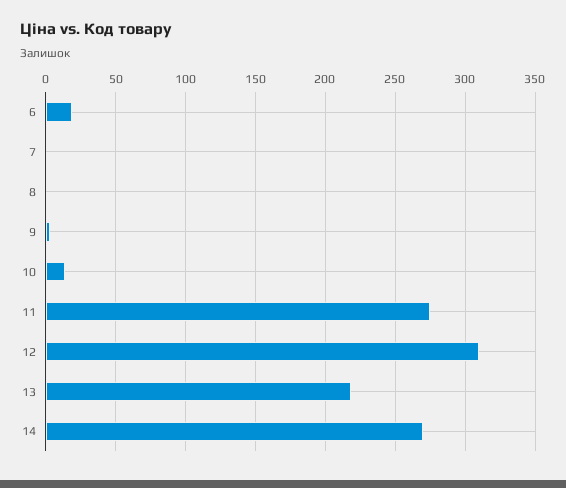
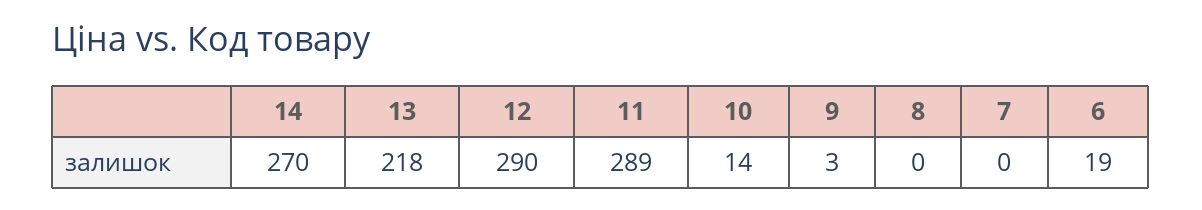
11: 275 -> 289
12: 310 -> 290

